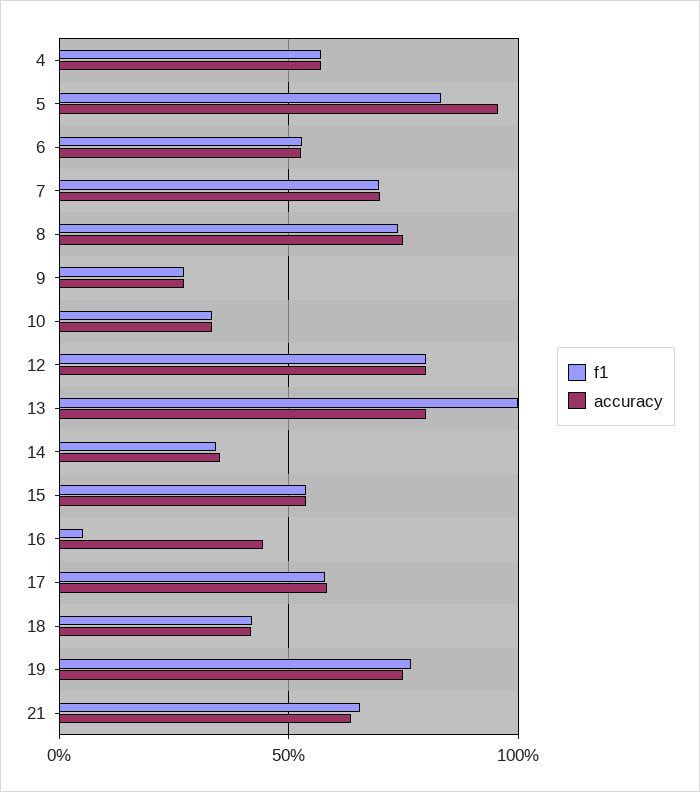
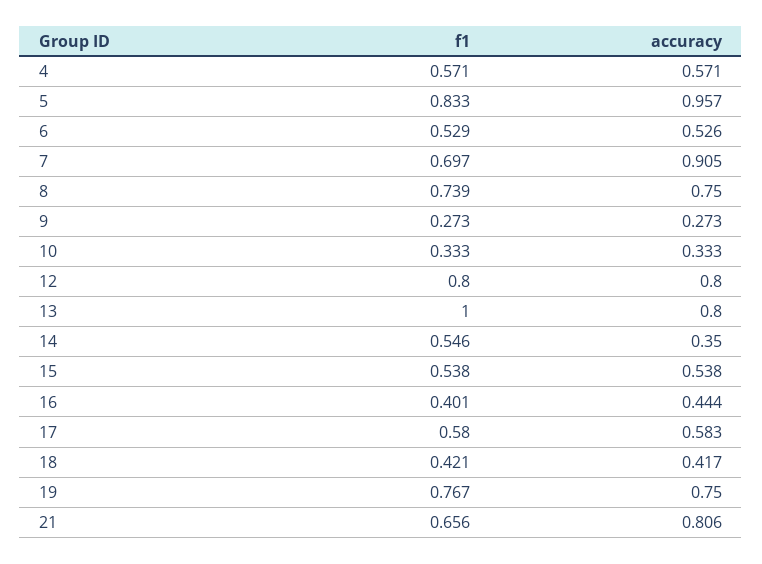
accuracy, 7: 0.7 -> 0.905
f1, 14: 0.35 -> 0.546
f1, 16: 0.05 -> 0.401
accuracy, 21: 0.65 -> 0.806

